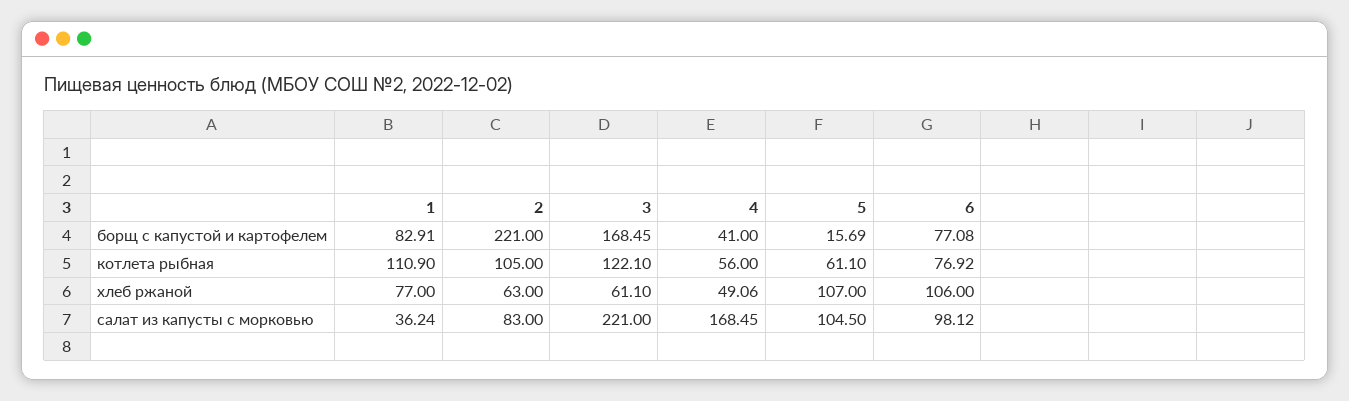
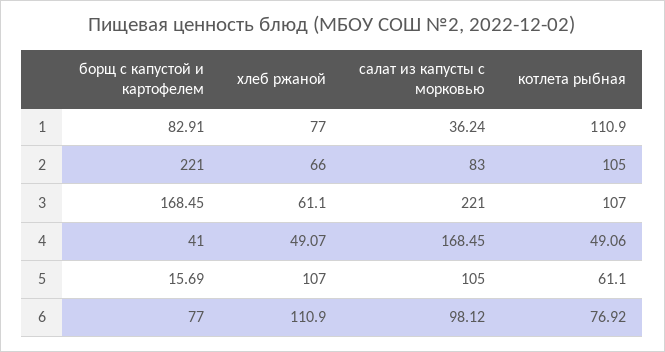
6, борщ с капустой и картофелем: 77.08 -> 77
3, котлета рыбная: 122.1 -> 107
4, котлета рыбная: 56 -> 49.06
2, хлеб ржаной: 63 -> 66
4, хлеб ржаной: 49.06 -> 49.07
6, хлеб ржаной: 106 -> 110.9
5, салат из капусты с морковью: 104.5 -> 105

